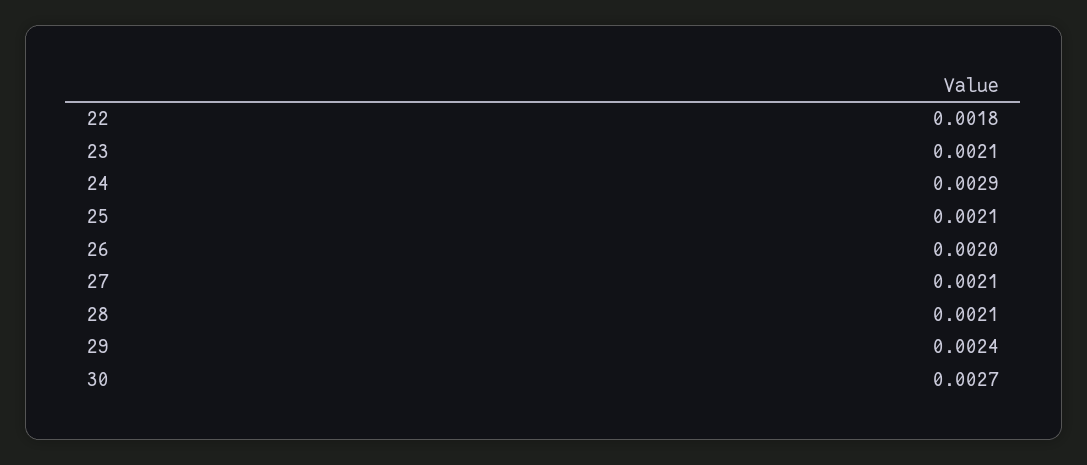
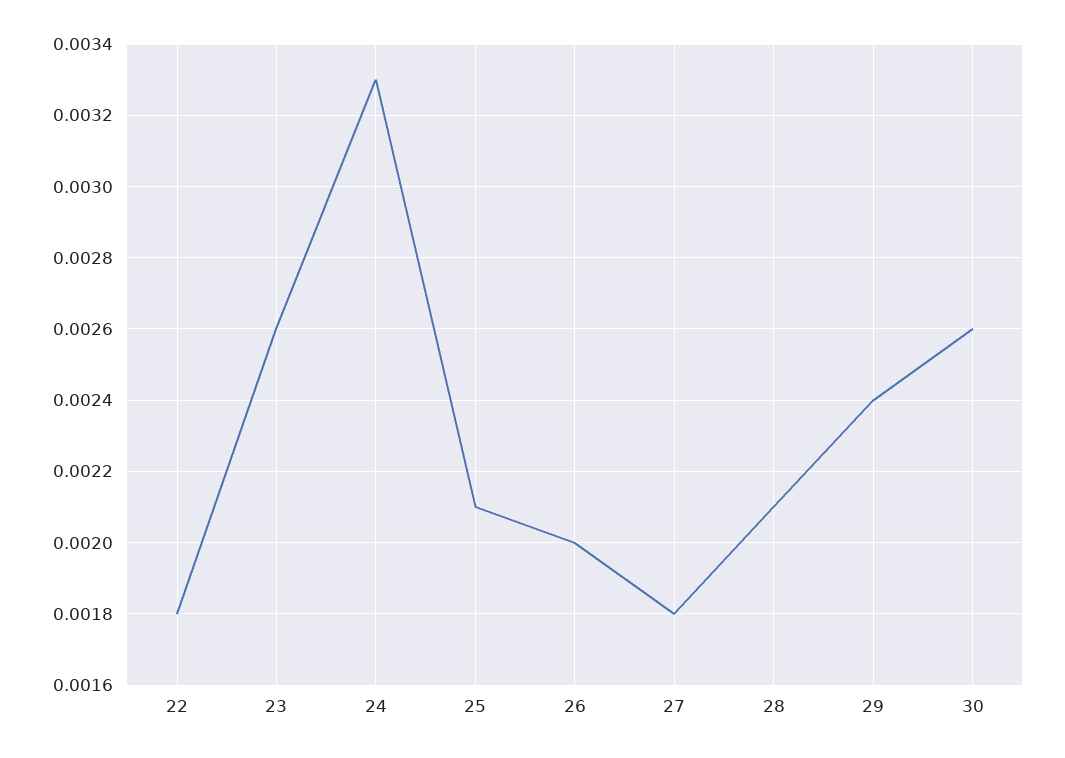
23: 0.0021 -> 0.0026
24: 0.0029 -> 0.0033
27: 0.0021 -> 0.0018
30: 0.0027 -> 0.0026

